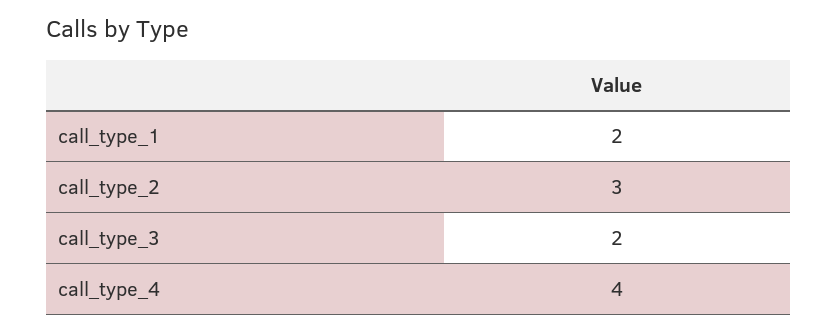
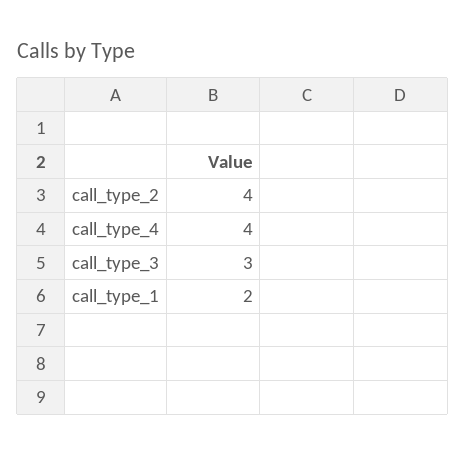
call_type_2: 3 -> 4
call_type_3: 2 -> 3

